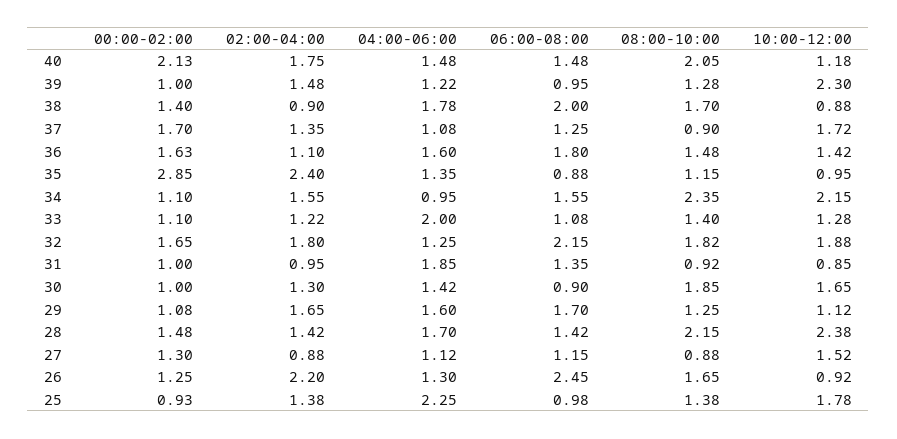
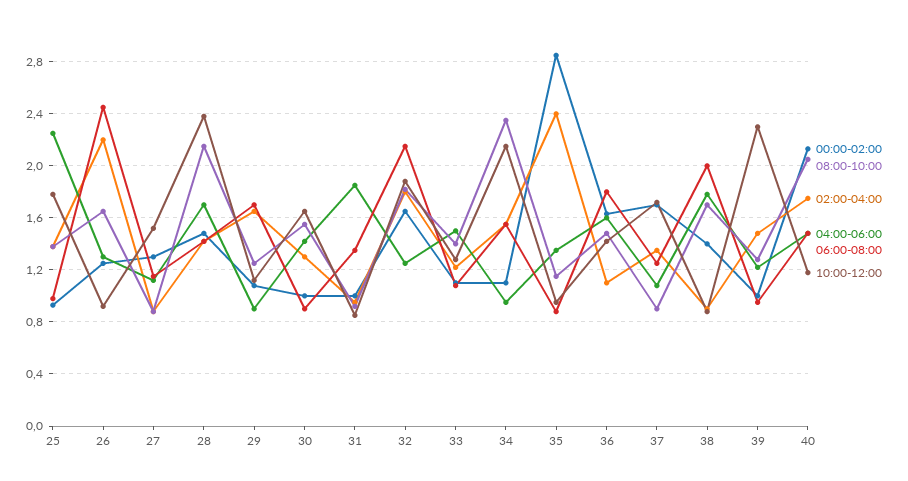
04:00-06:00, 33: 2 -> 1.5
08:00-10:00, 30: 1.85 -> 1.55
04:00-06:00, 29: 1.6 -> 0.9

